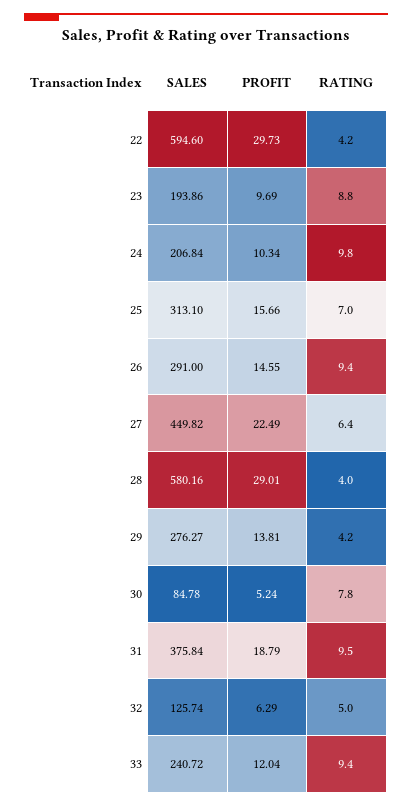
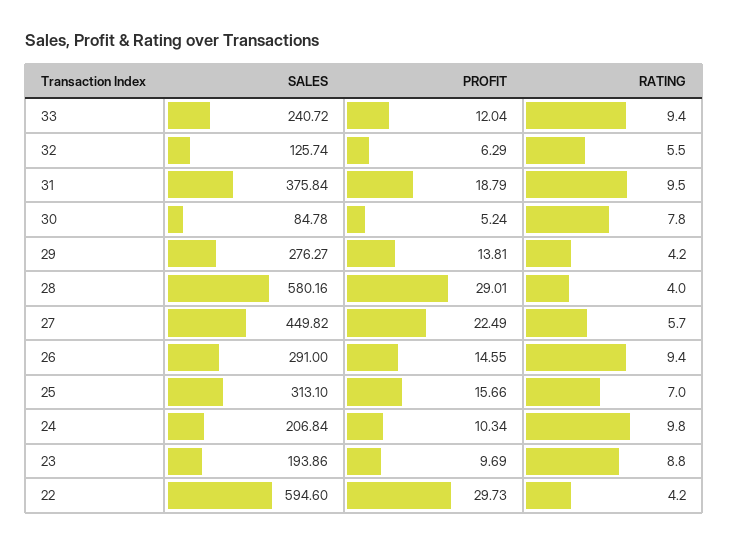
RATING, 27: 6.4 -> 5.7
RATING, 32: 5 -> 5.5

